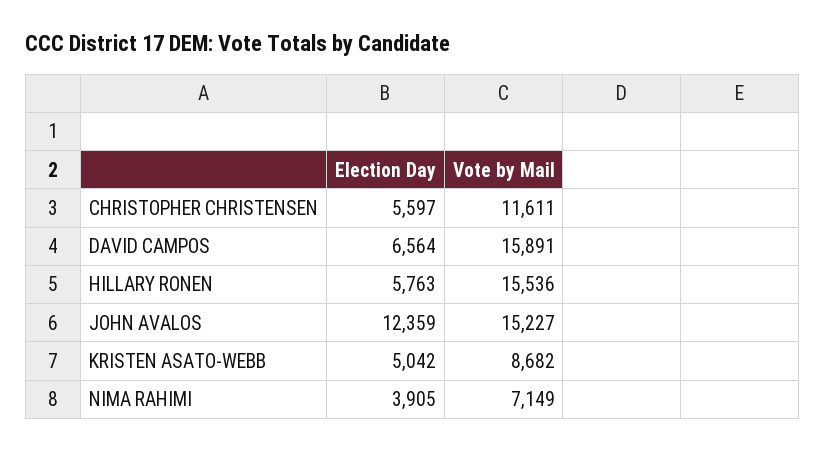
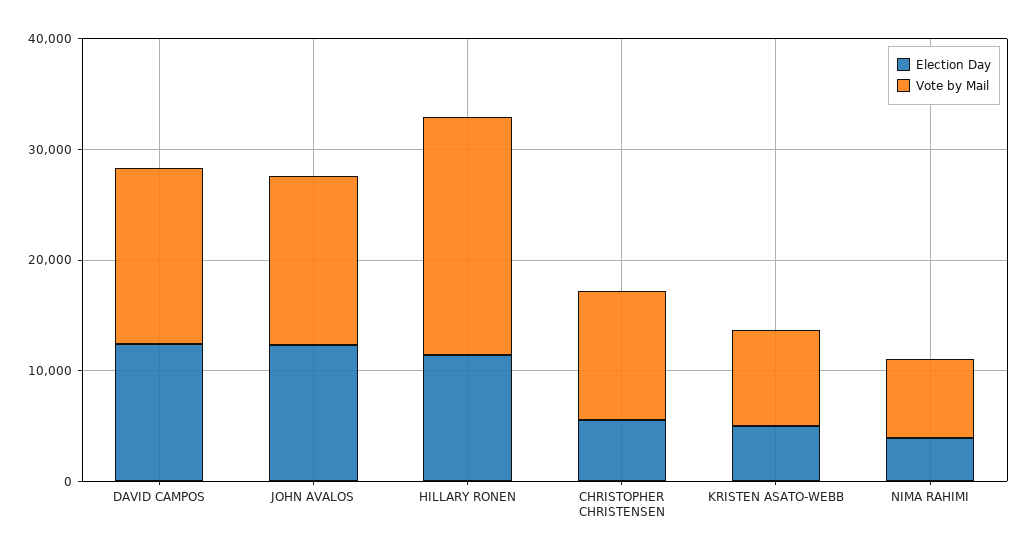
Election Day, DAVID CAMPOS: 6564 -> 12000
Election Day, HILLARY RONEN: 5763 -> 12000
Vote by Mail, HILLARY RONEN: 15536 -> 22000

